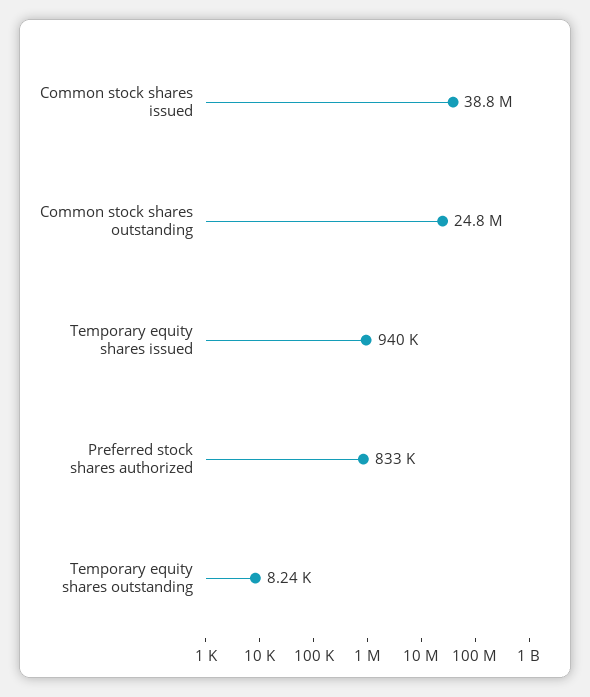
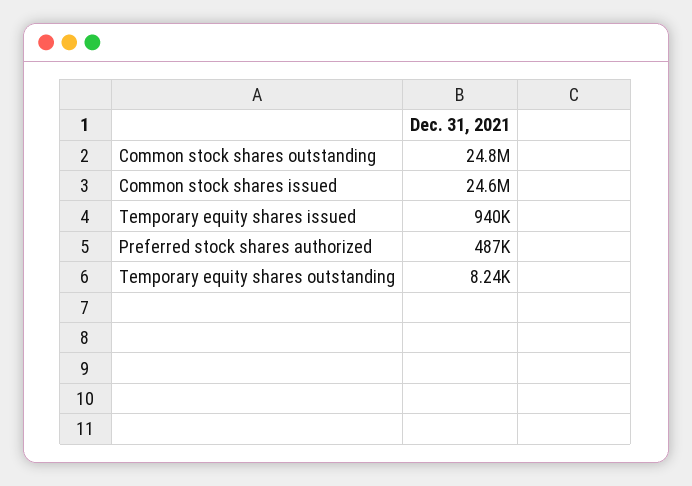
Common stock shares issued: 38800000 -> 24600000
Preferred stock shares authorized: 833000 -> 487000

